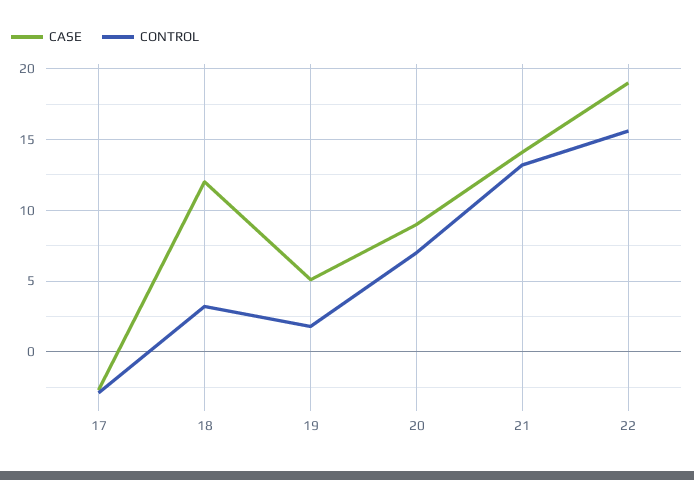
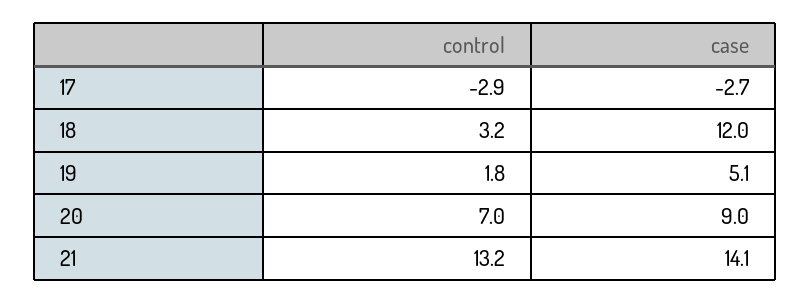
CASE, 22: 19 -> none
CONTROL, 22: 15.5 -> none

